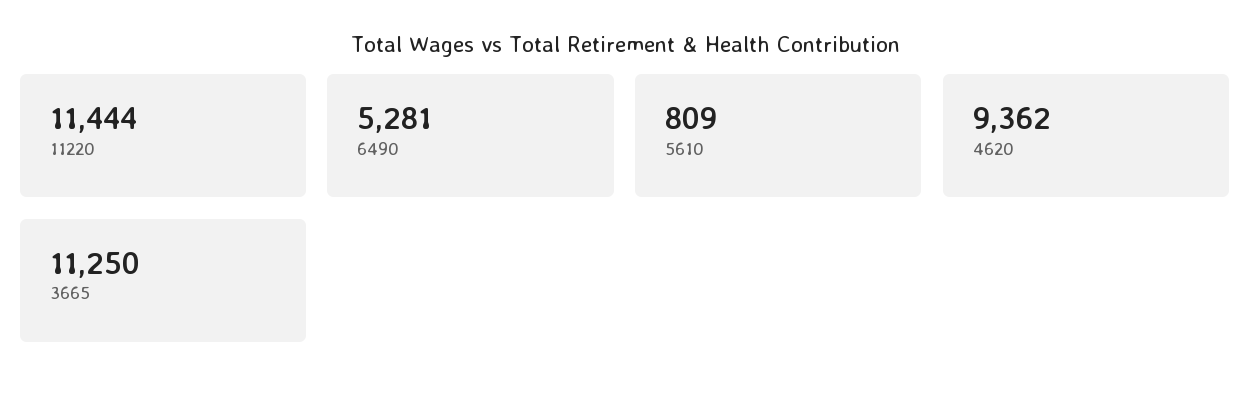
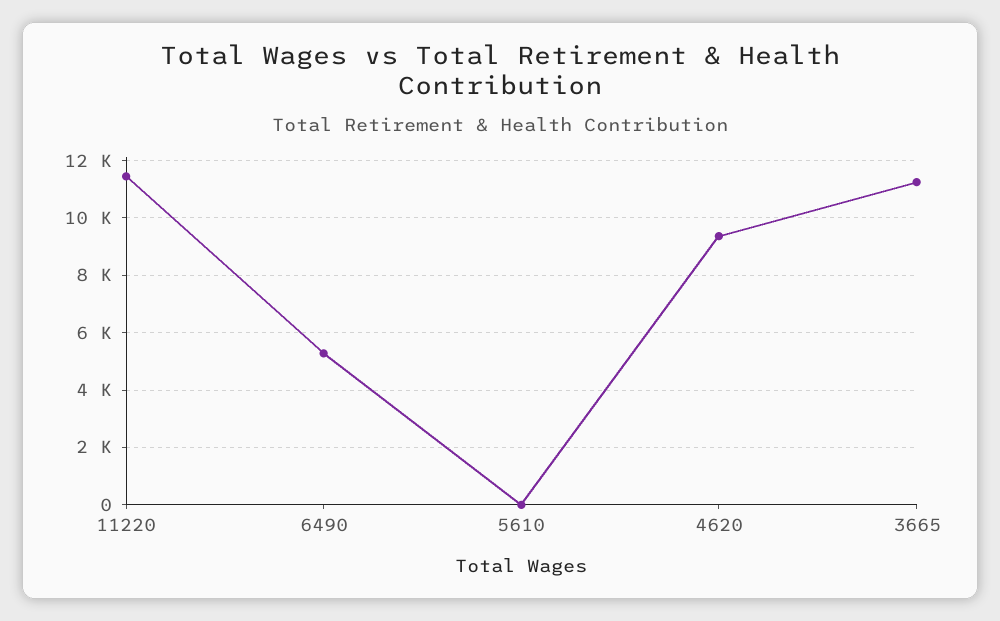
5610: 809 -> 0

